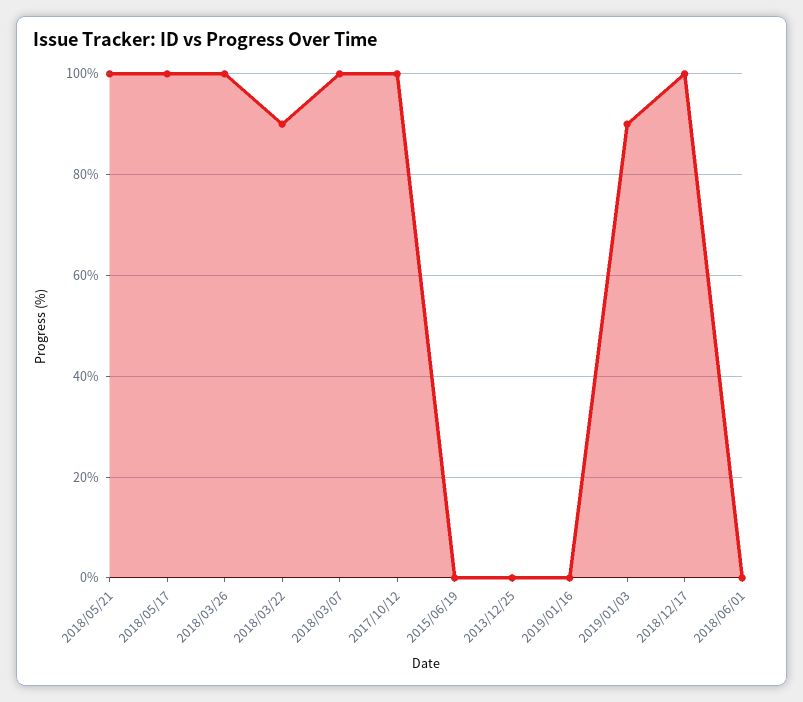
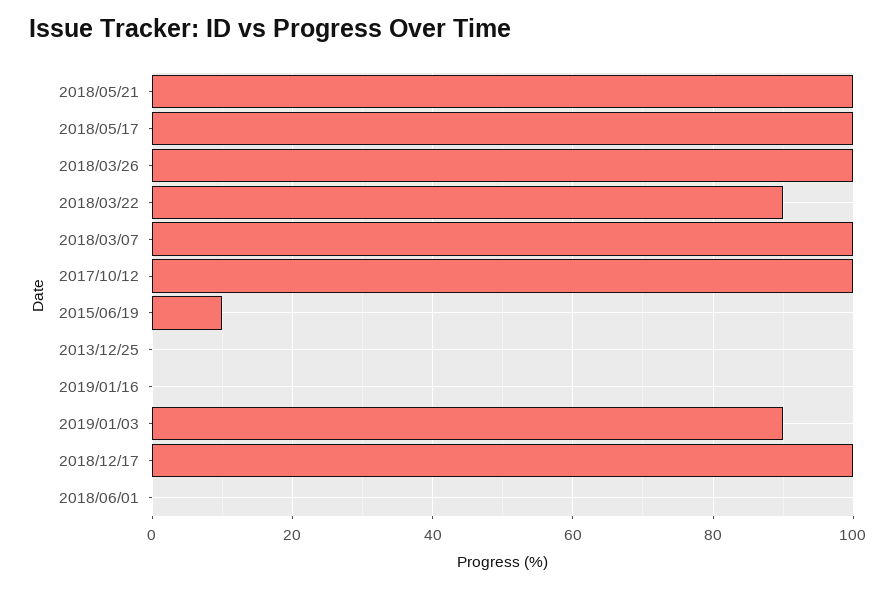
2015/06/19: 0 -> 10

